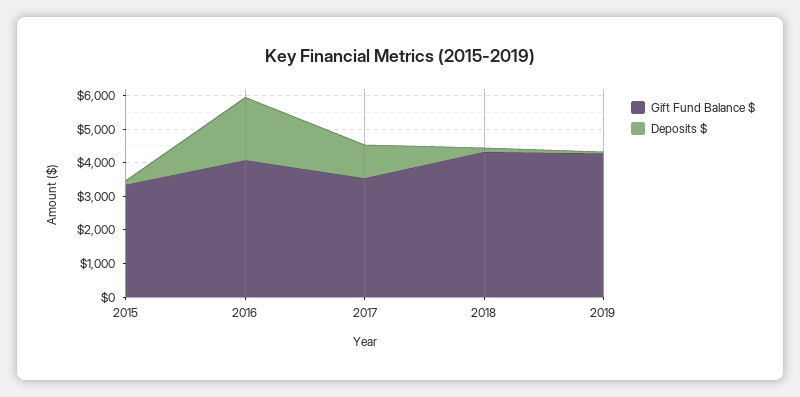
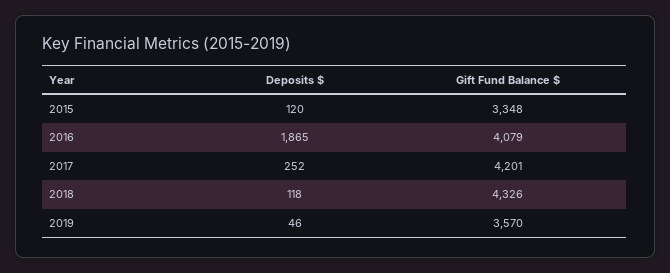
Gift Fund Balance $, 2017: 3500 -> 4201
Deposits $, 2017: 1000 -> 252
Gift Fund Balance $, 2019: 4250 -> 3570

